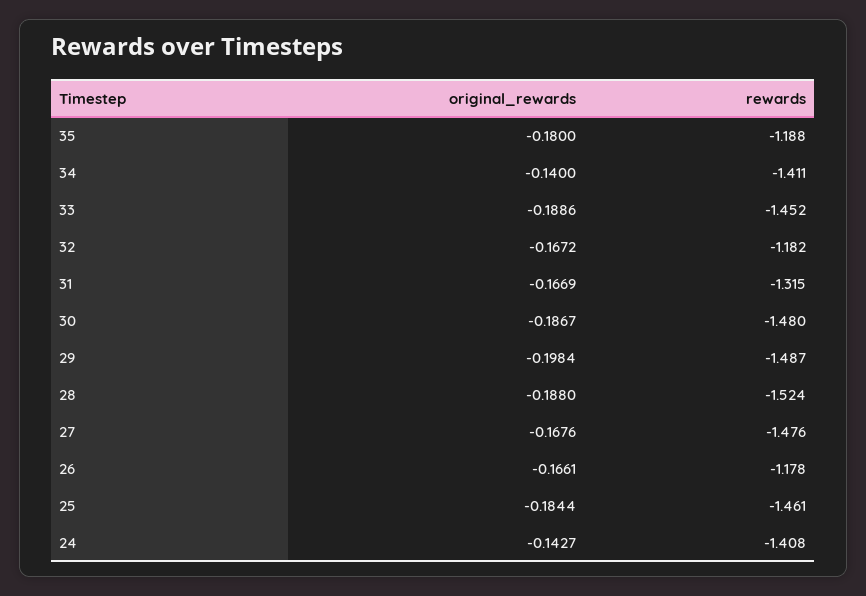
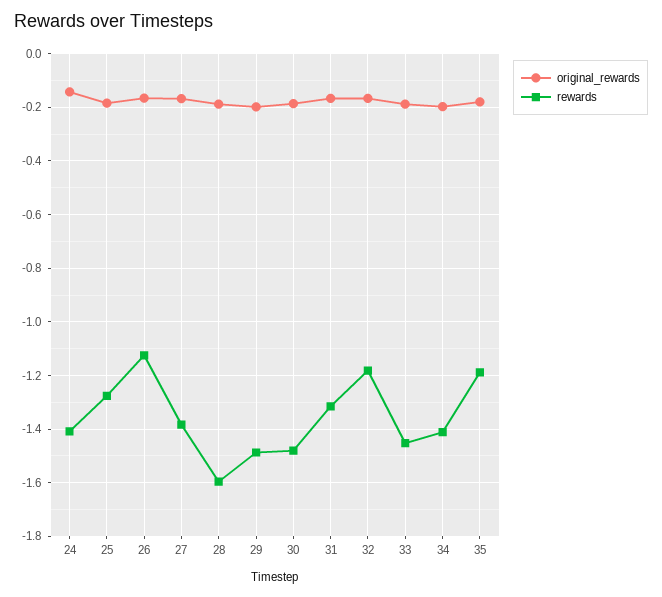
original_rewards, 34: -0.14 -> -0.2
rewards, 28: -1.524 -> -1.6
rewards, 27: -1.476 -> -1.375
rewards, 26: -1.178 -> -1.125
rewards, 25: -1.461 -> -1.275

